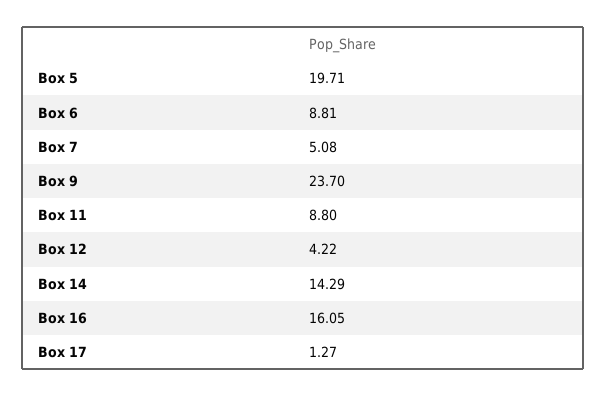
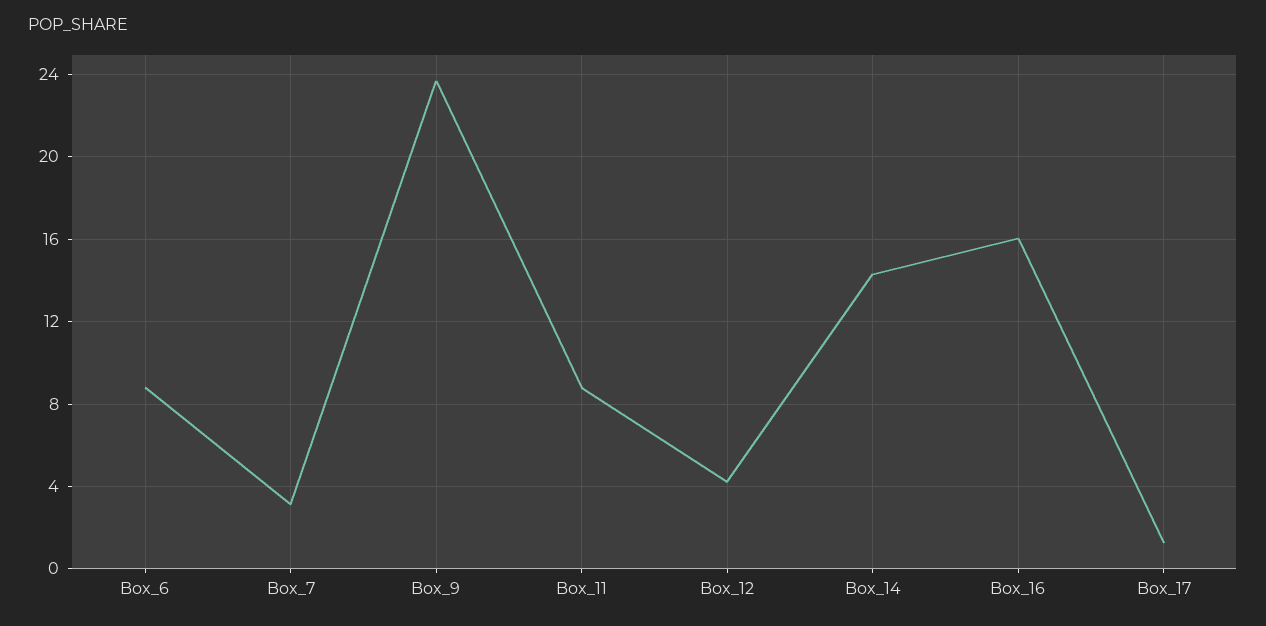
Box 5: 19.71 -> none
Box 7: 5.08 -> 3

